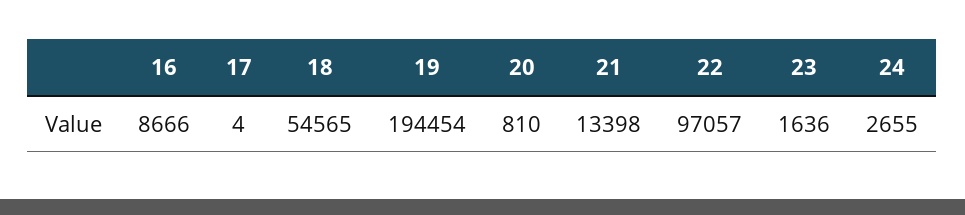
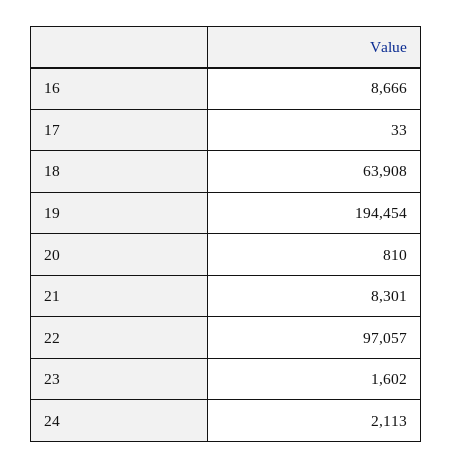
17: 4 -> 33
18: 54565 -> 63908
21: 13398 -> 8301
23: 1636 -> 1602
24: 2655 -> 2113

